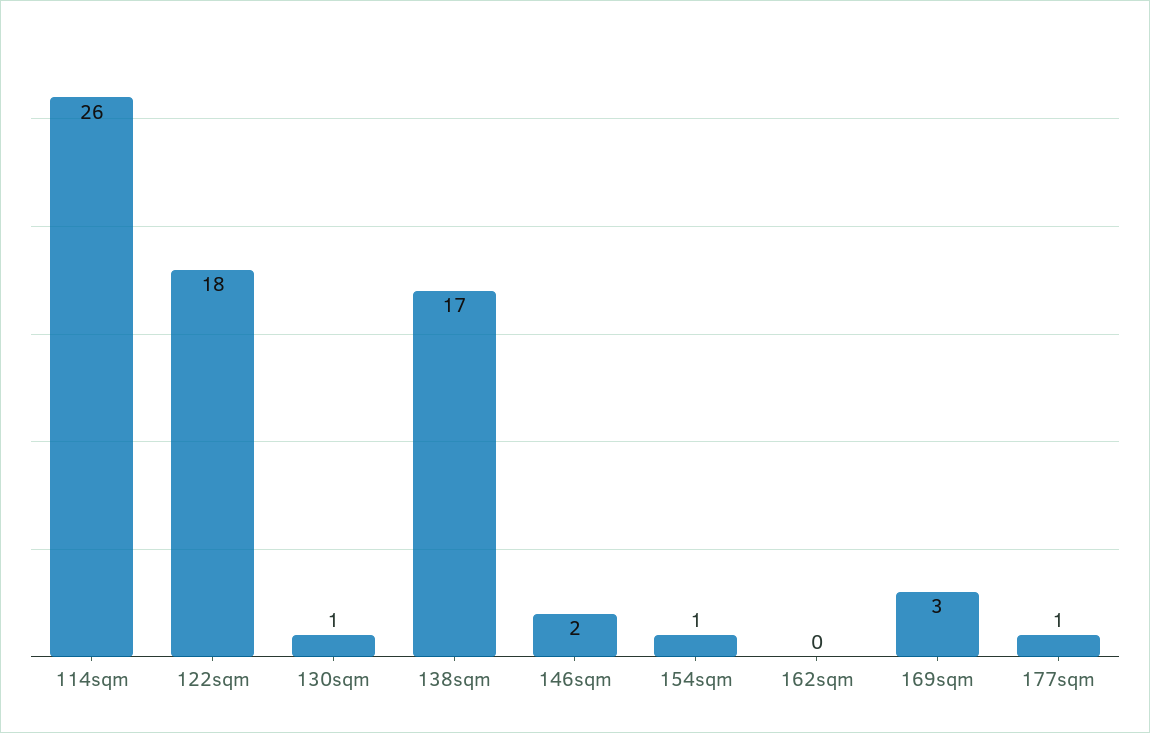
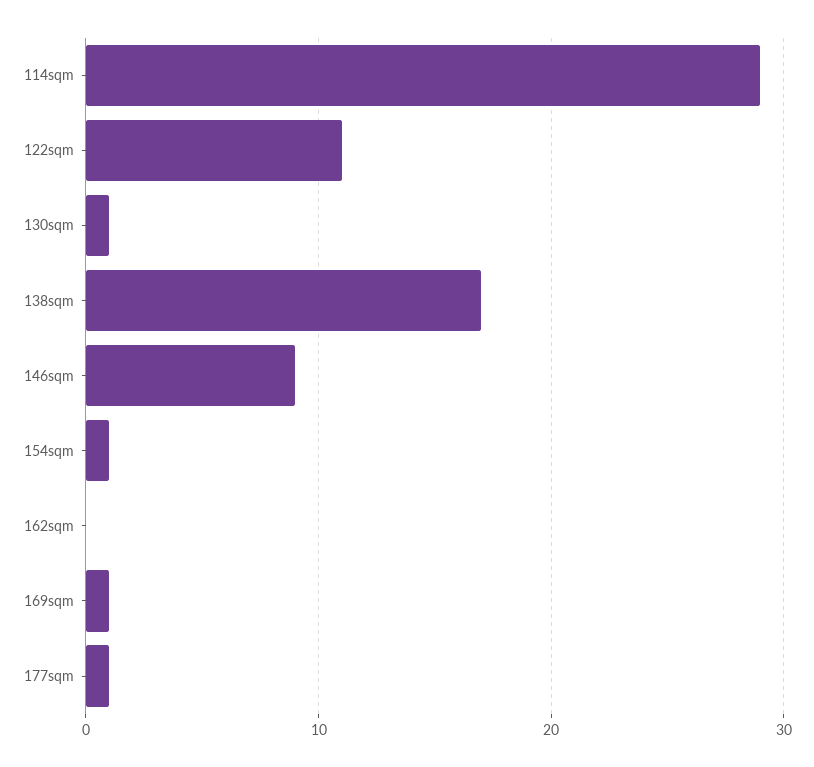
114sqm: 26 -> 29
122sqm: 18 -> 11
146sqm: 2 -> 9
169sqm: 3 -> 1

